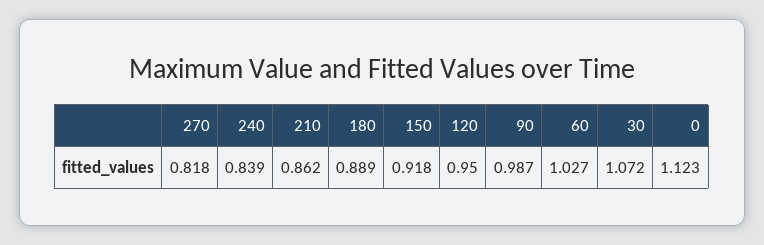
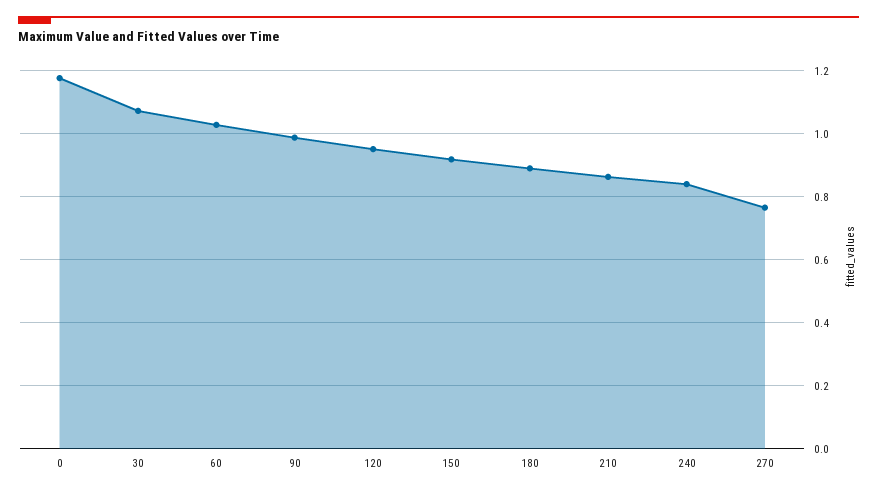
270: 0.818 -> 0.76
0: 1.123 -> 1.18

